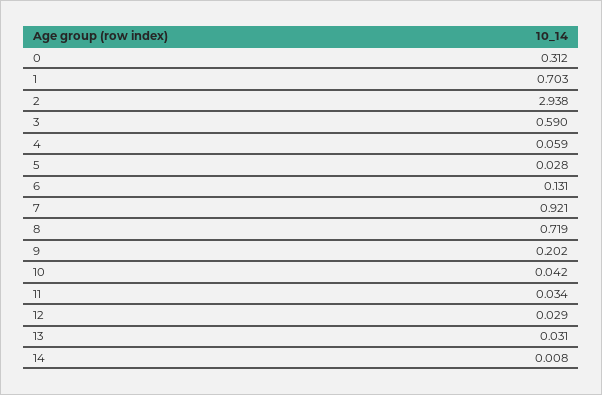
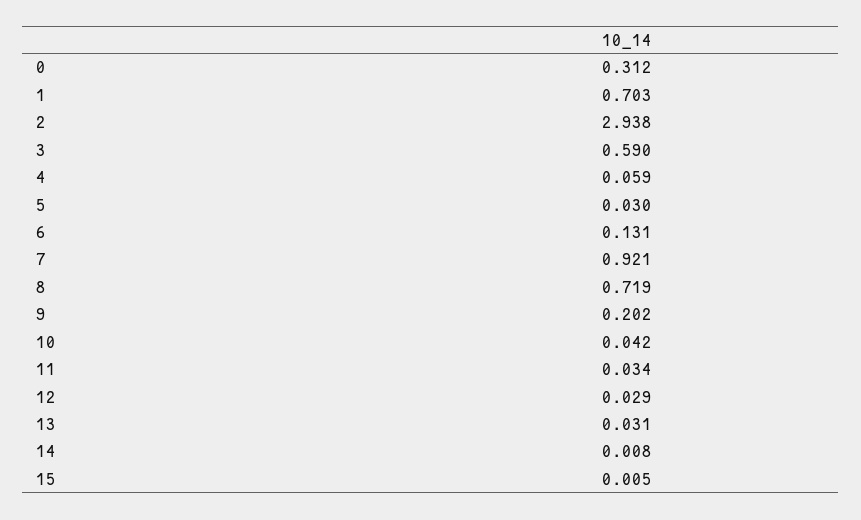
5: 0.028 -> 0.03
15: none -> 0.005

